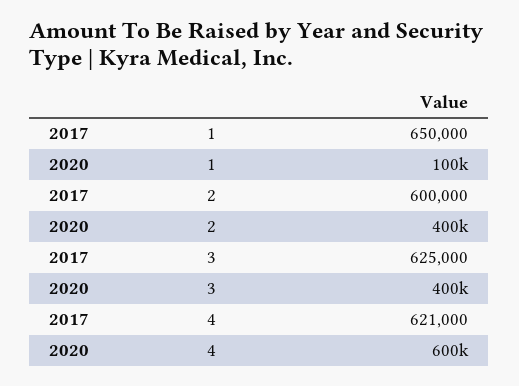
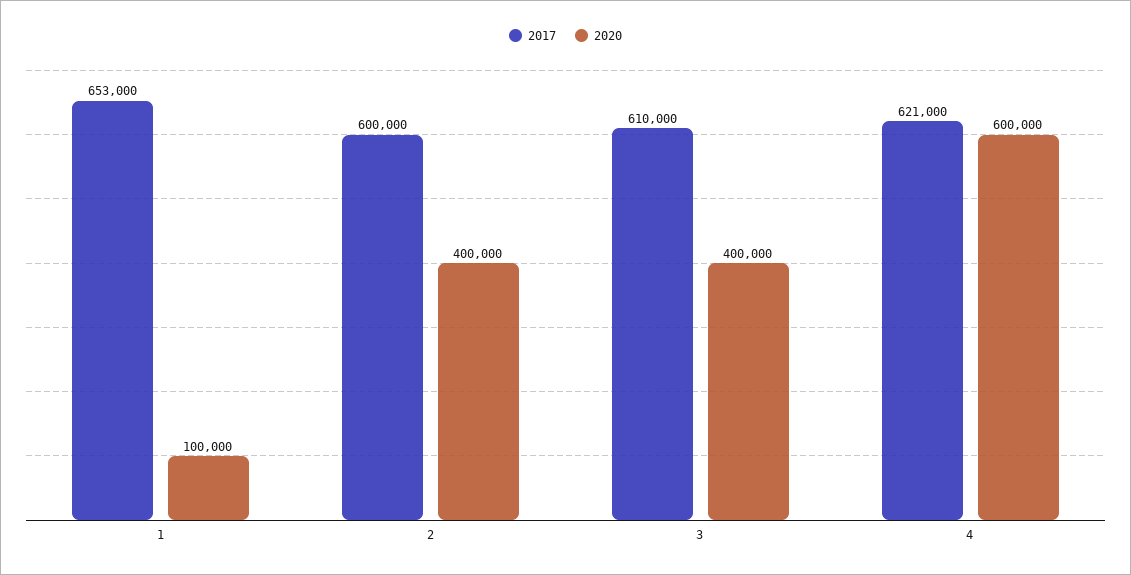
2017, 1: 650000 -> 653000
2017, 3: 625000 -> 610000

